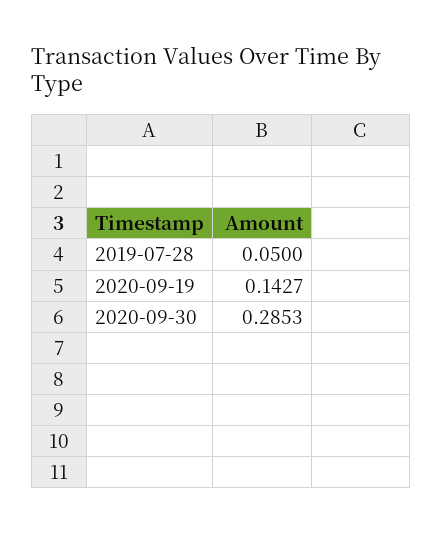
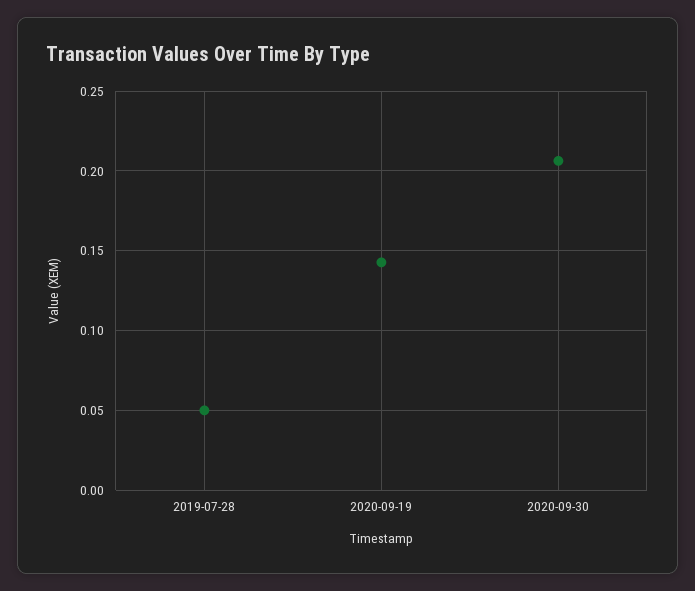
2020-09-30: 0.2853 -> 0.205

